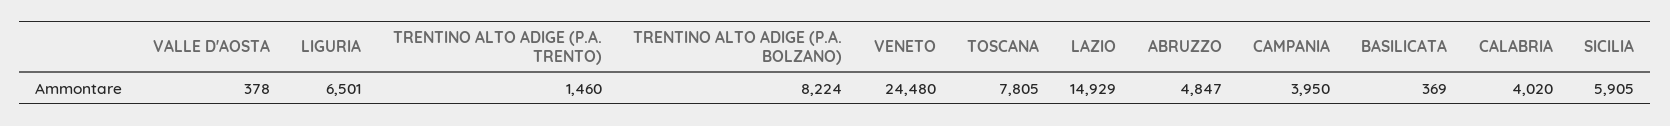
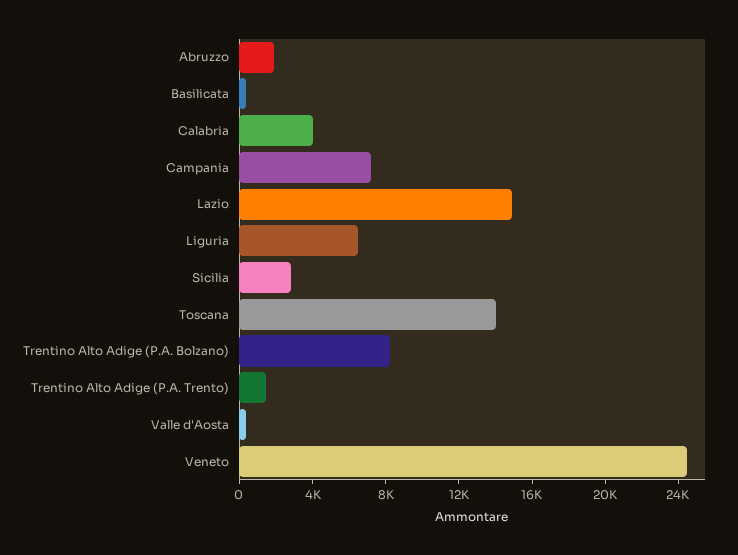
TOSCANA: 7805 -> 14000
ABRUZZO: 4847 -> 2000
CAMPANIA: 3950 -> 7000
SICILIA: 5905 -> 3000

